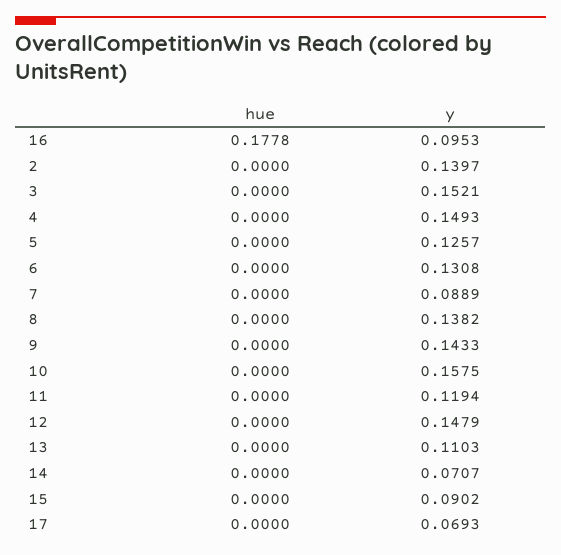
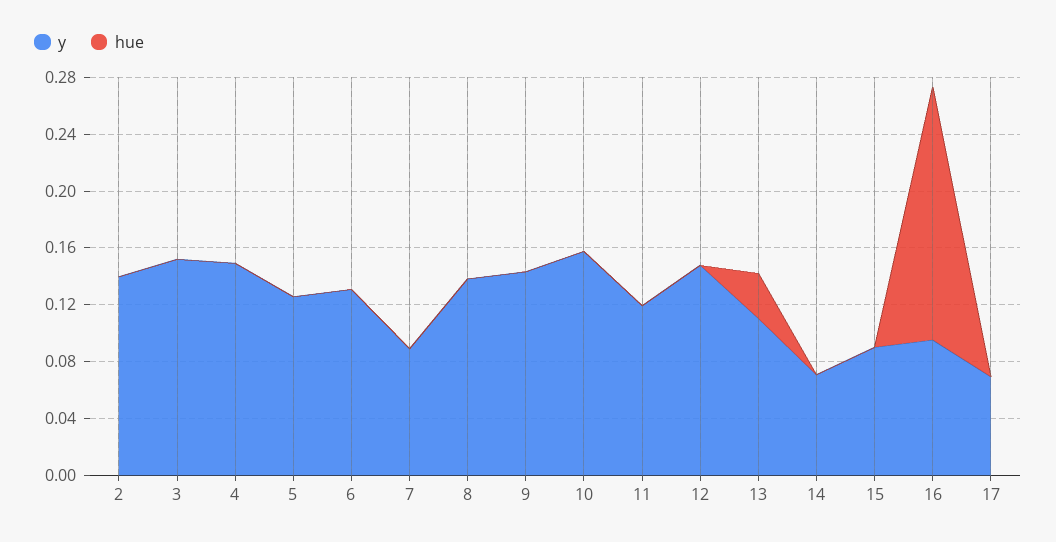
hue, 13: 0 -> 0.03

